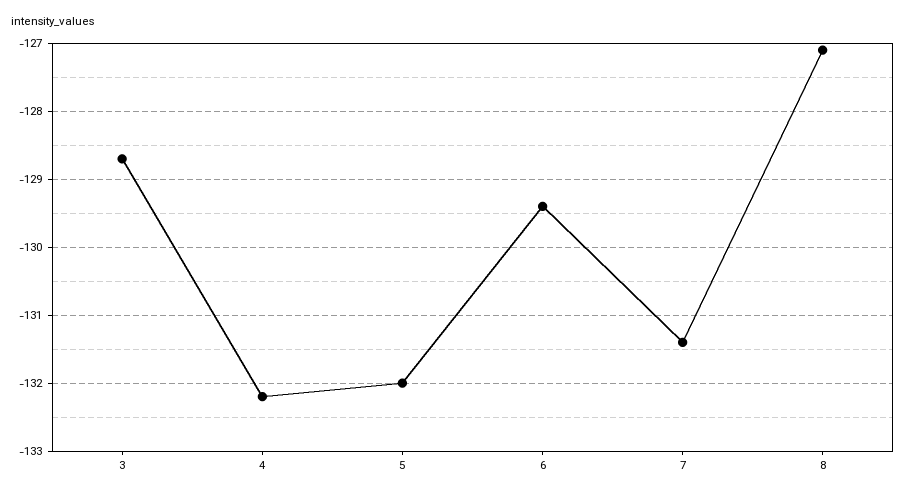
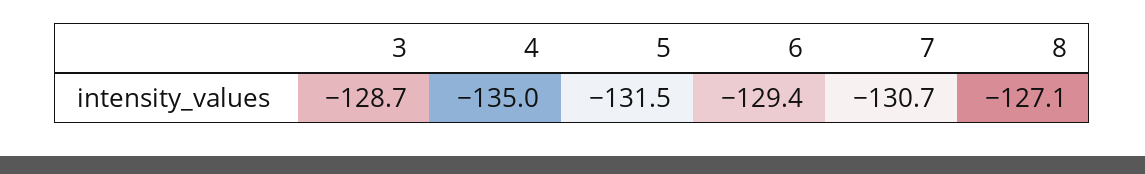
4: -132.2 -> -135
5: -132 -> -131.5
7: -131.4 -> -130.7

